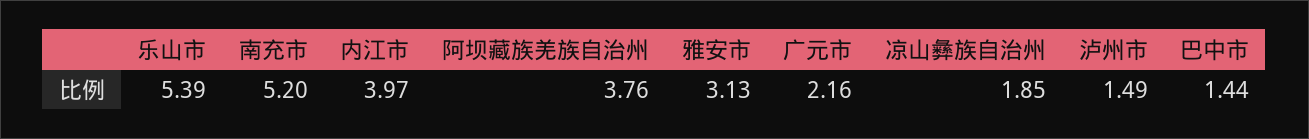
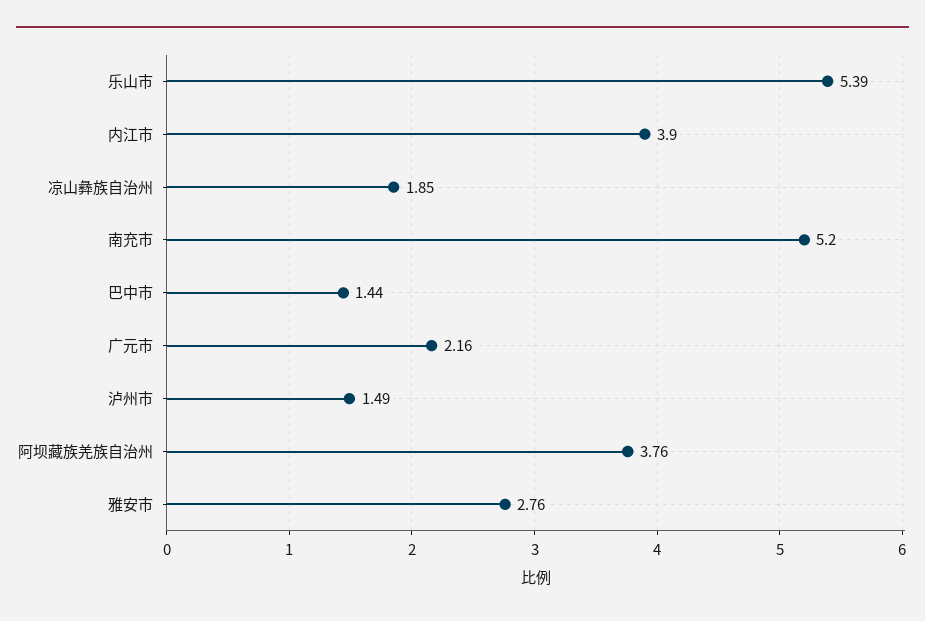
内江市: 3.97 -> 3.9
雅安市: 3.13 -> 2.76

